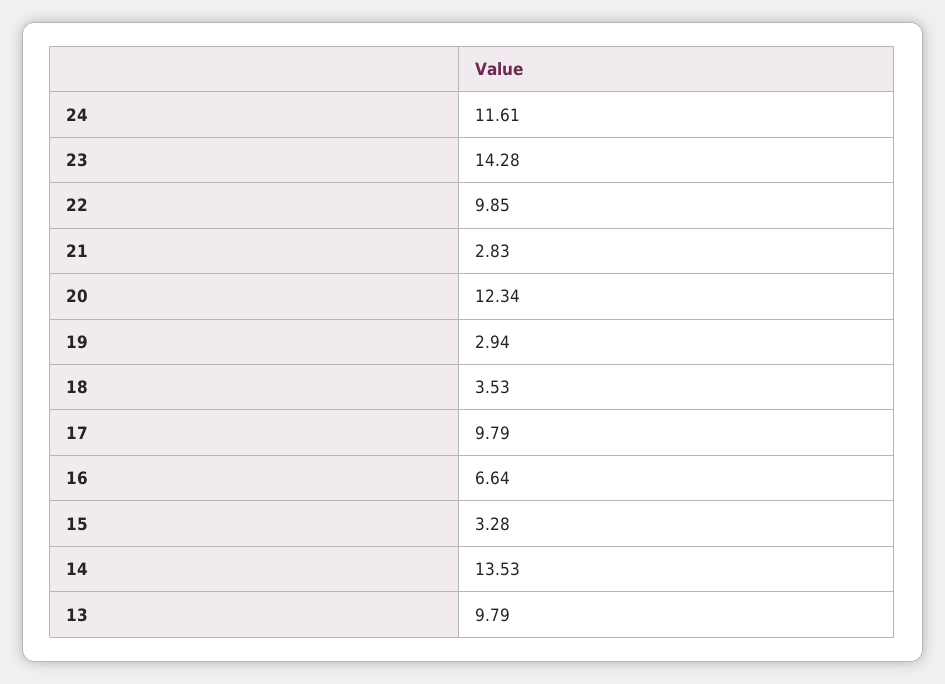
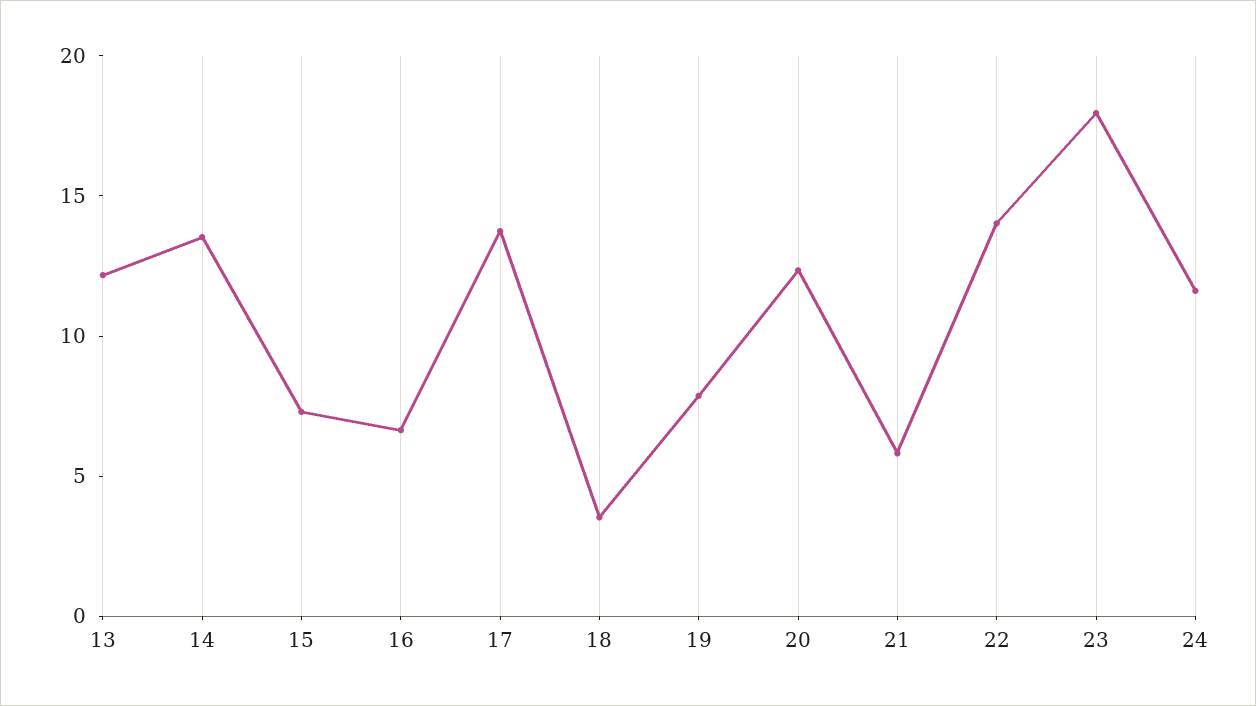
23: 14.28 -> 18
22: 9.85 -> 14
21: 2.83 -> 6
19: 2.94 -> 8
17: 9.79 -> 14
15: 3.28 -> 7
13: 9.79 -> 12

